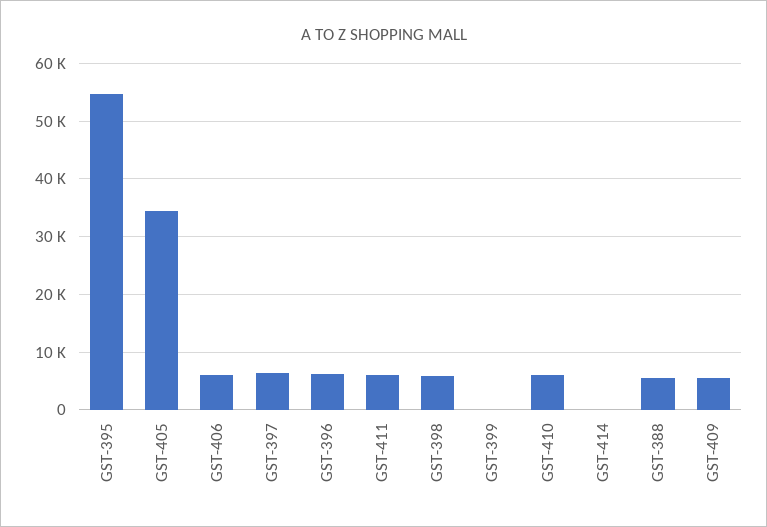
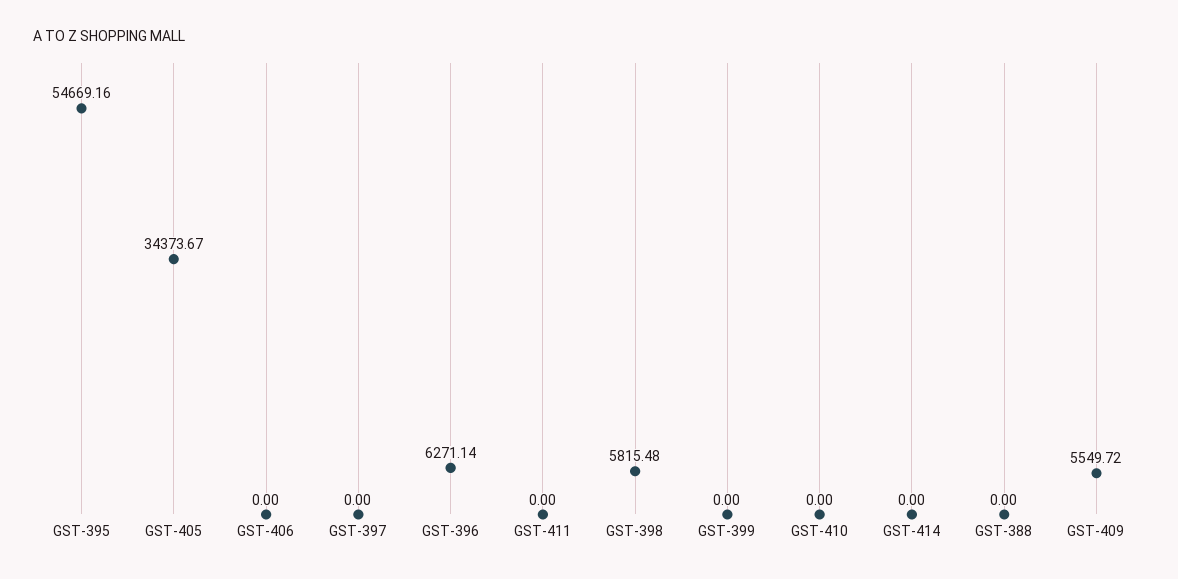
GST-406: 6000 -> 0
GST-397: 6000 -> 0
GST-411: 6000 -> 0
GST-410: 6000 -> 0
GST-388: 6000 -> 0

